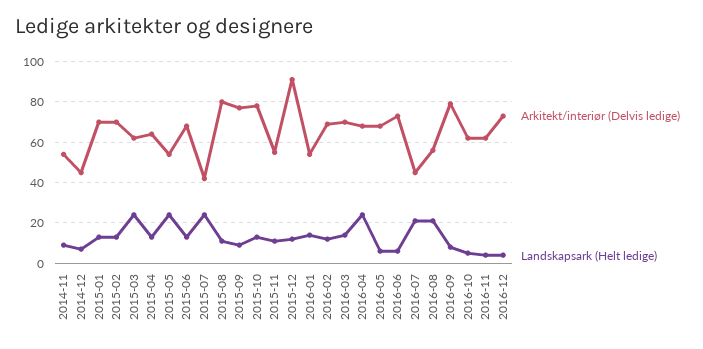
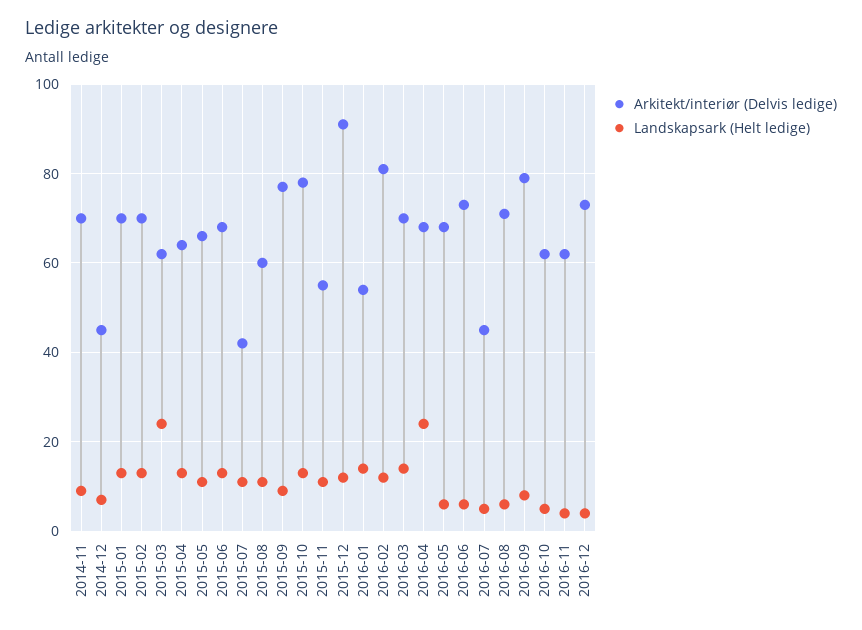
Arkitekt/interiør (Delvis ledige), 2014-11: 55 -> 70
Arkitekt/interiør (Delvis ledige), 2015-05: 55 -> 65
Landskapsark (Helt ledige), 2015-05: 25 -> 10
Landskapsark (Helt ledige), 2015-07: 25 -> 10
Arkitekt/interiør (Delvis ledige), 2015-08: 80 -> 60
Arkitekt/interiør (Delvis ledige), 2016-02: 70 -> 80
Landskapsark (Helt ledige), 2016-07: 20 -> 5
Arkitekt/interiør (Delvis ledige), 2016-08: 55 -> 70
Landskapsark (Helt ledige), 2016-08: 20 -> 5

